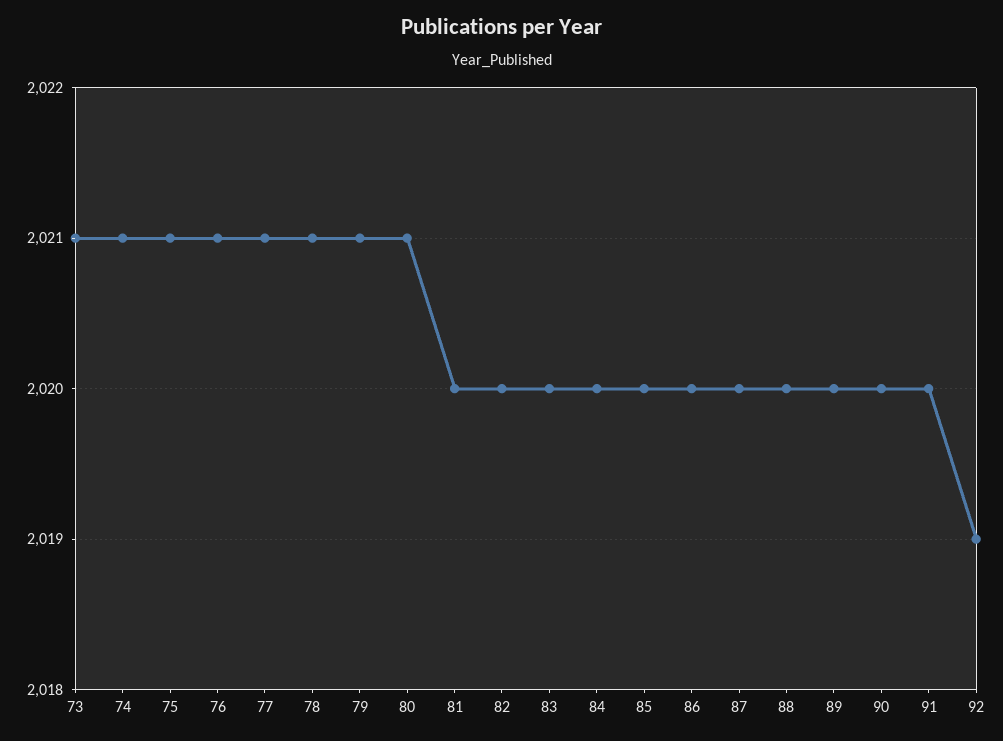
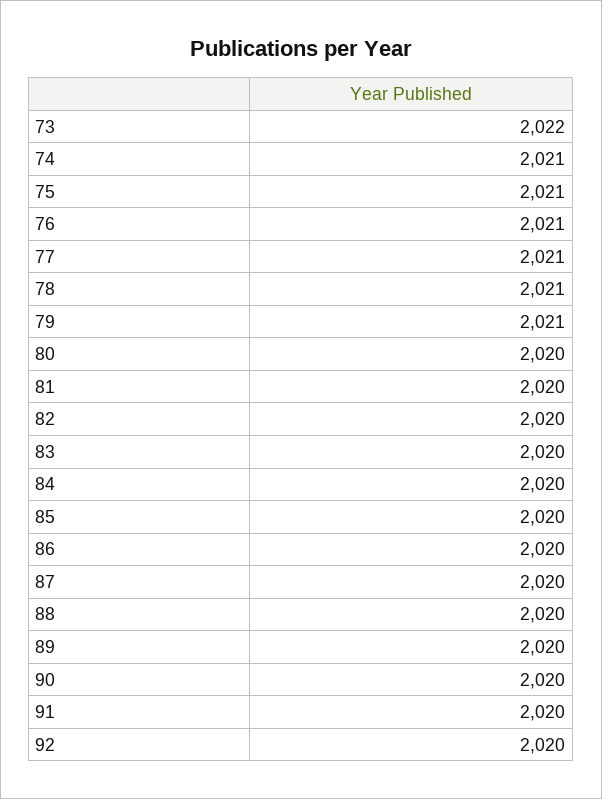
73: 2021 -> 2022
80: 2021 -> 2020
92: 2019 -> 2020

